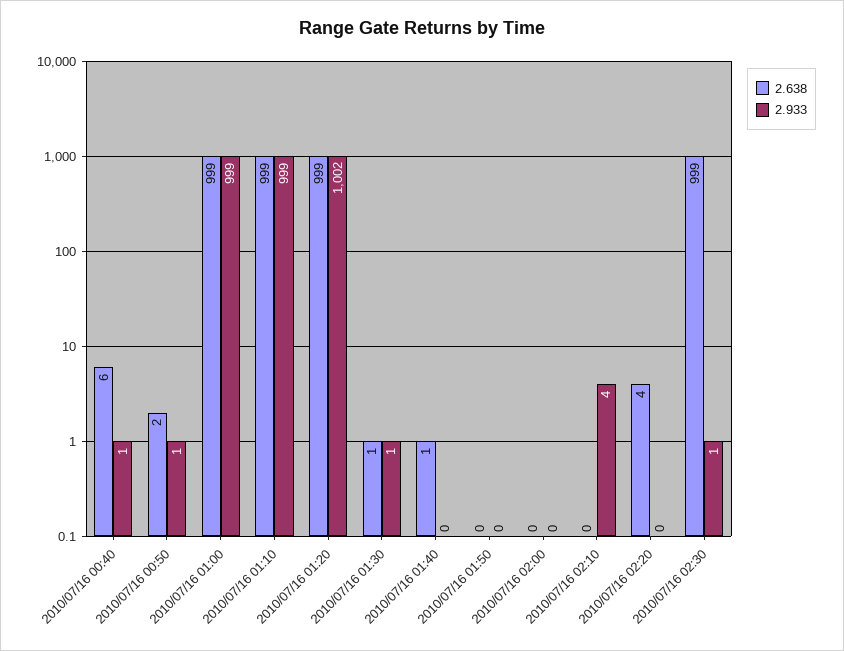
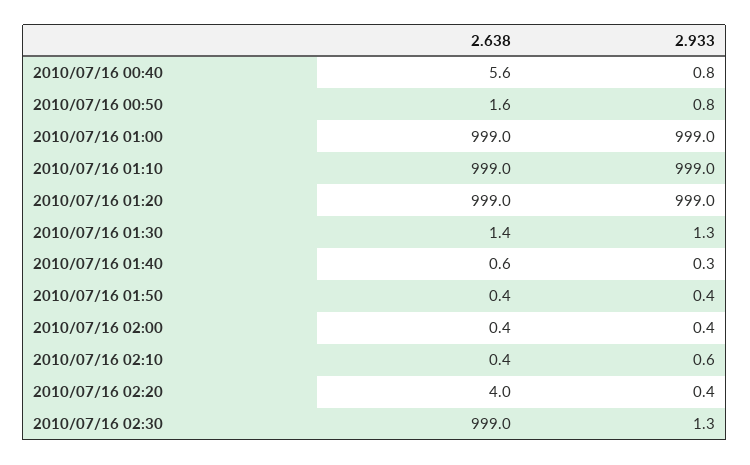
2.933, 2010/07/16 01:20: 1002 -> 999
2.933, 2010/07/16 02:10: 4 -> 0.6

